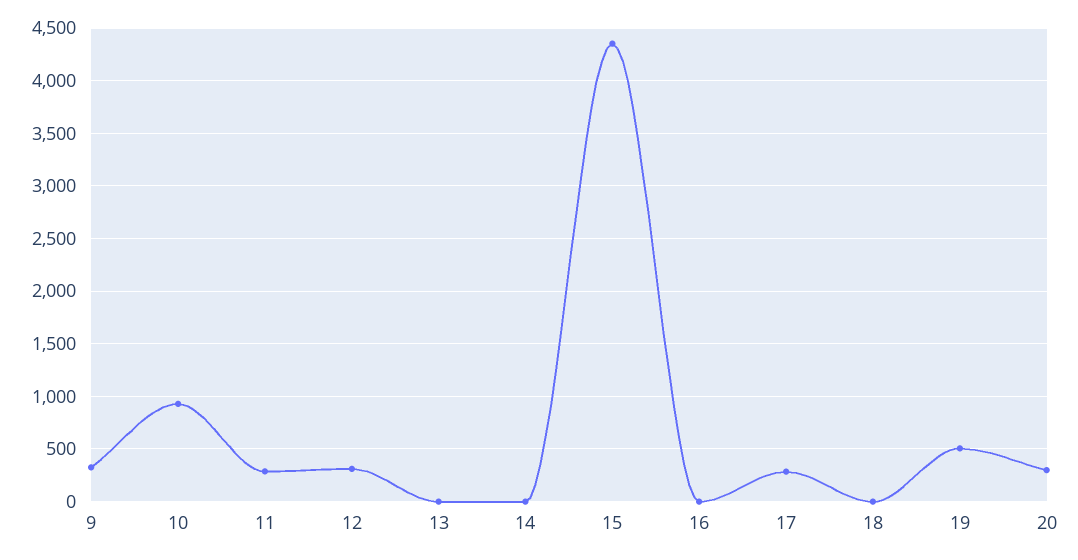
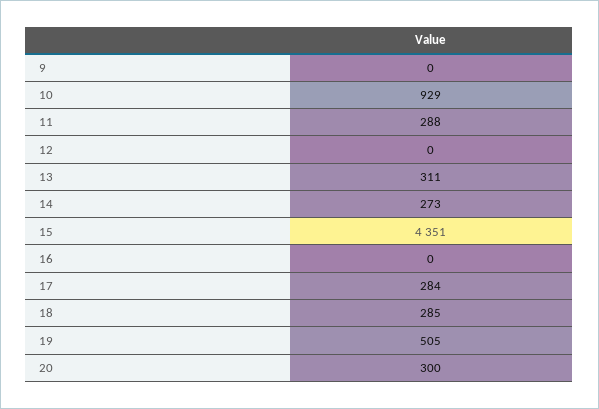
9: 300 -> 0
12: 300 -> 0
13: 0 -> 311
14: 0 -> 273
18: 0 -> 285

